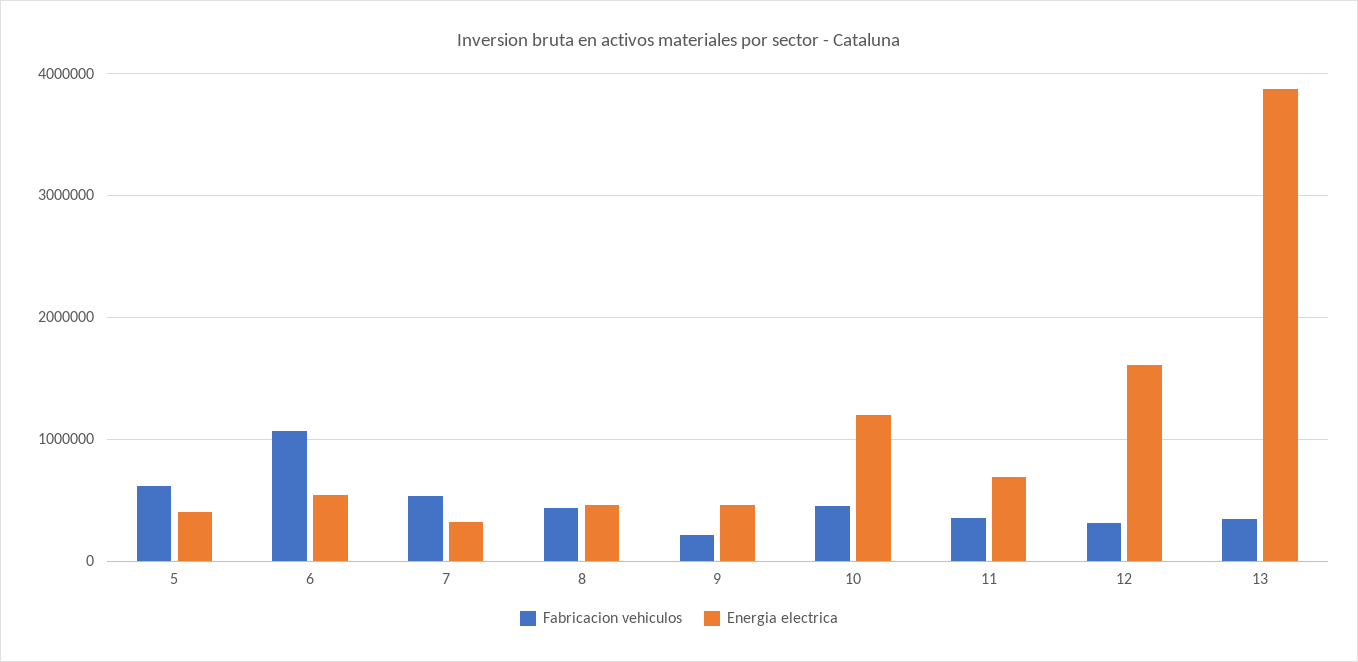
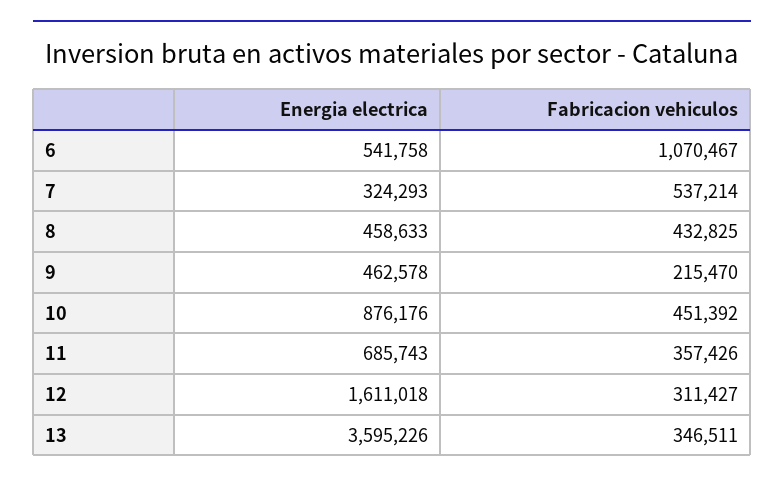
Fabricacion vehiculos, 5: 600000 -> none
Energia electrica, 5: 400000 -> none
Energia electrica, 10: 1200000 -> 876176
Energia electrica, 13: 3900000 -> 3595226

